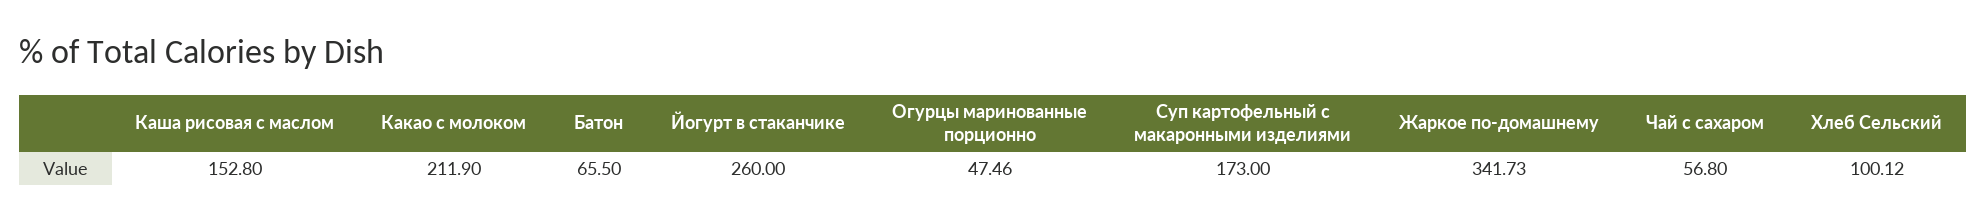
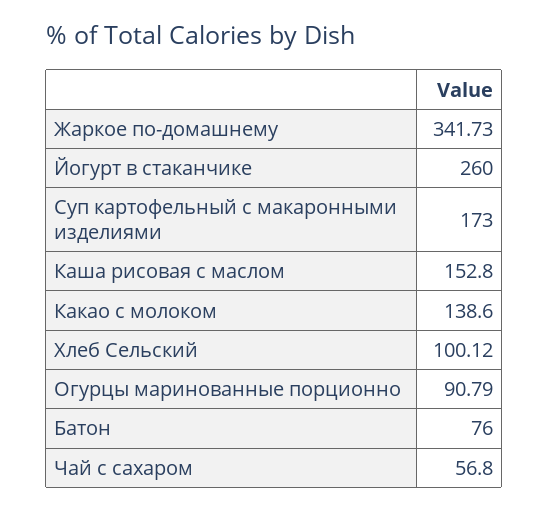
Какао с молоком: 211.9 -> 138.6
Батон: 65.5 -> 76
Огурцы маринованные порционно: 47.46 -> 90.79

